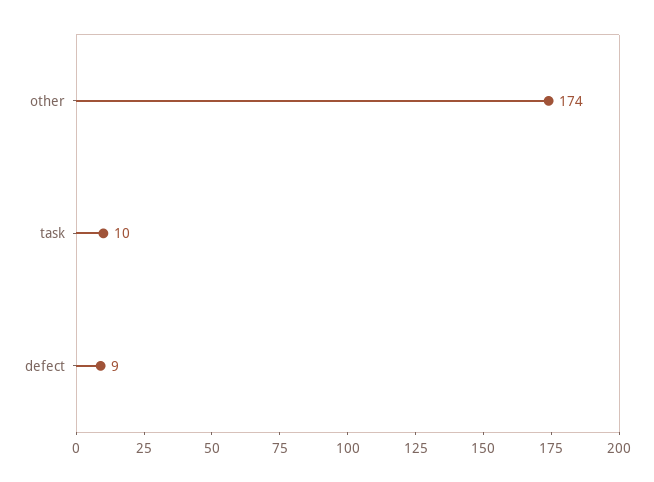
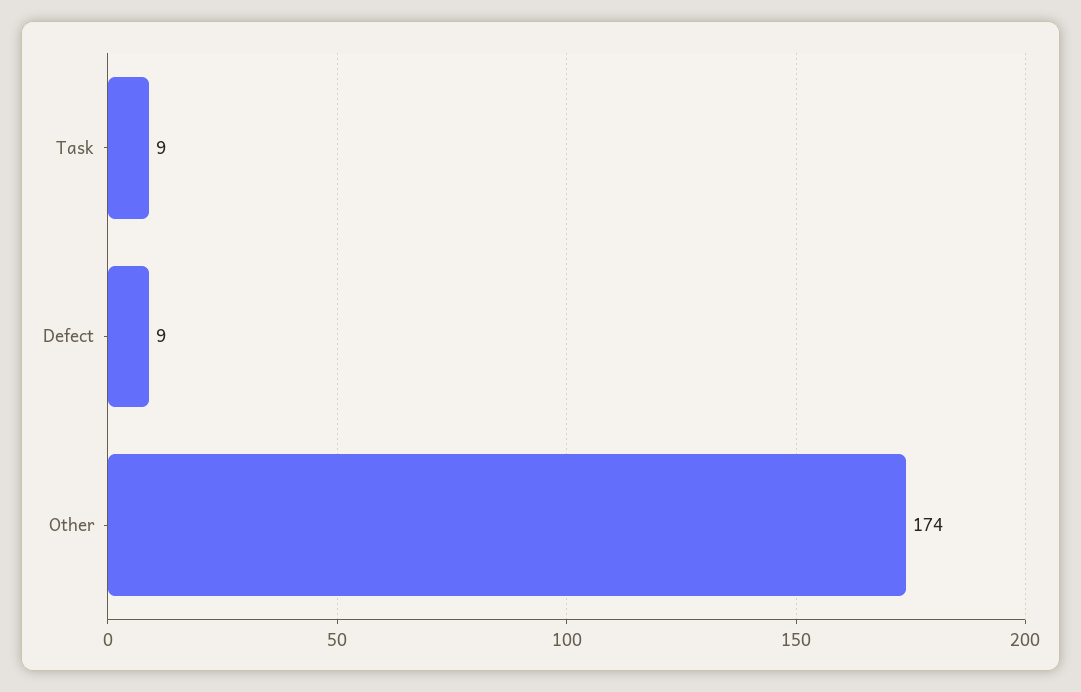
task: 10 -> 9

